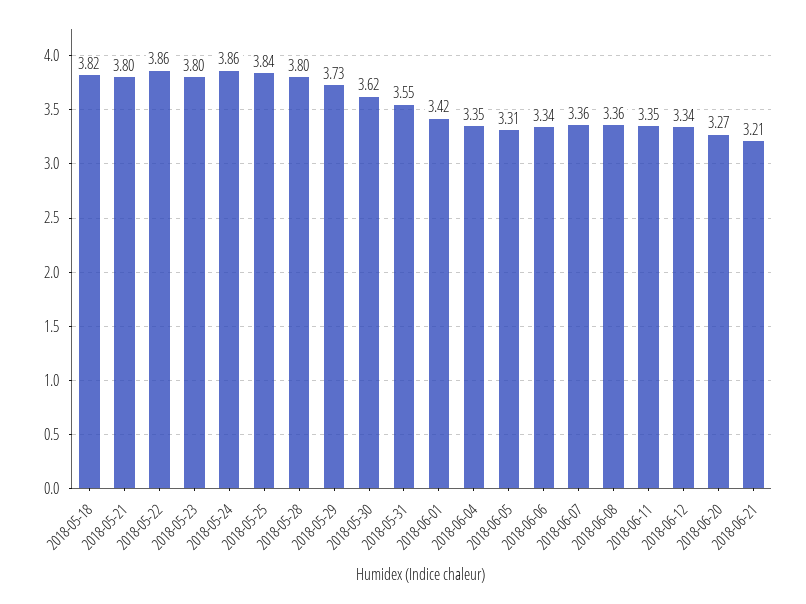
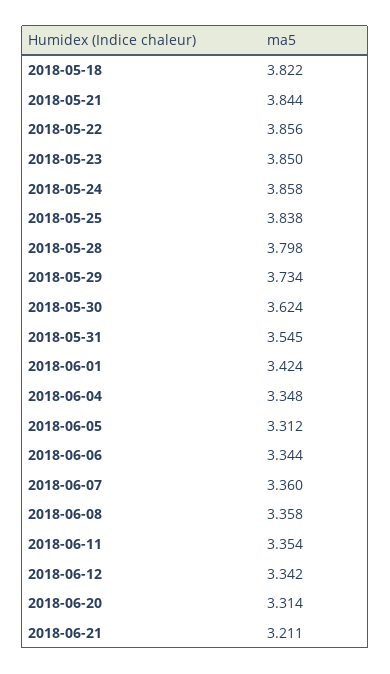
2018-05-21: 3.8 -> 3.844
2018-05-23: 3.8 -> 3.85
2018-06-20: 3.27 -> 3.314

